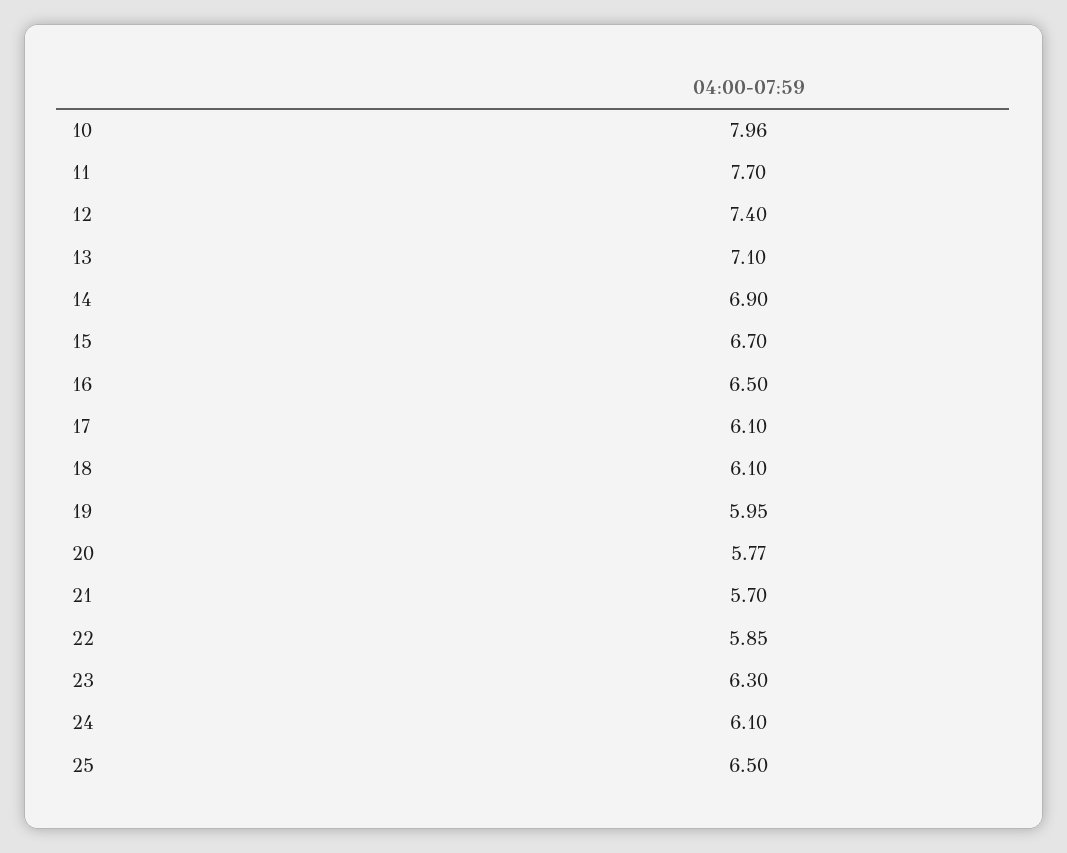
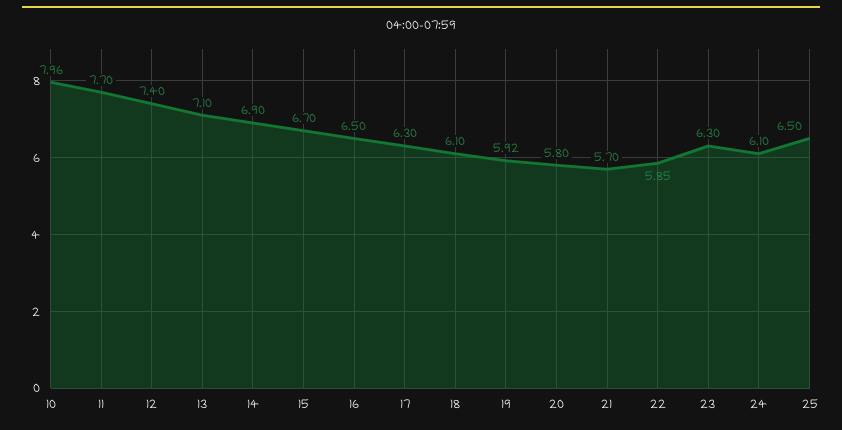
17: 6.1 -> 6.3
19: 5.95 -> 5.92
20: 5.77 -> 5.8

